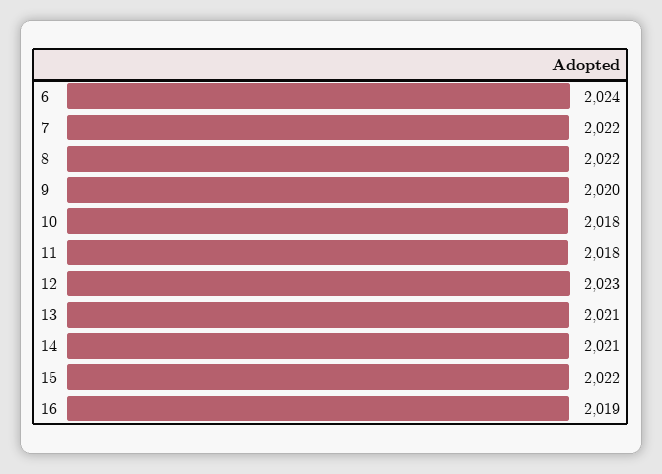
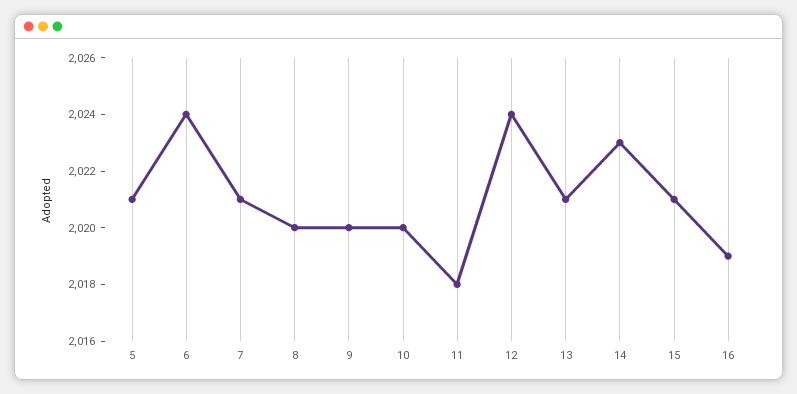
7: 2022 -> 2021
8: 2022 -> 2020
10: 2018 -> 2020
12: 2023 -> 2024
14: 2021 -> 2023
15: 2022 -> 2021
5: none -> 2021

